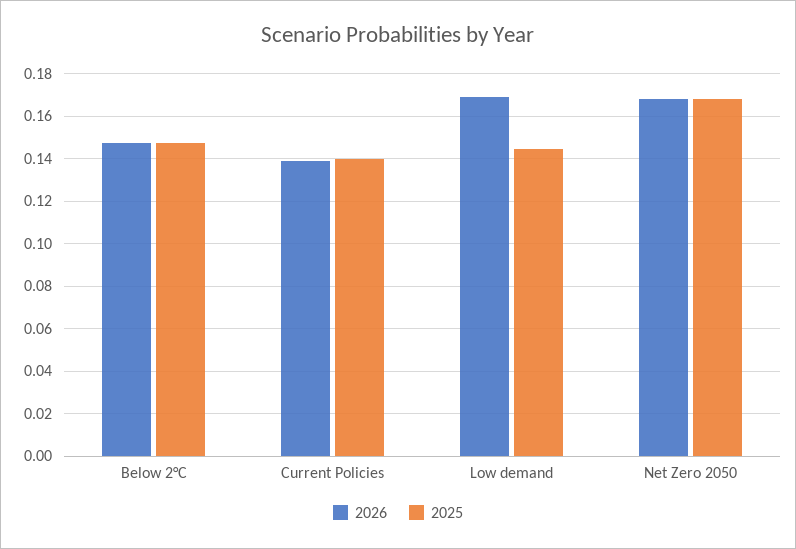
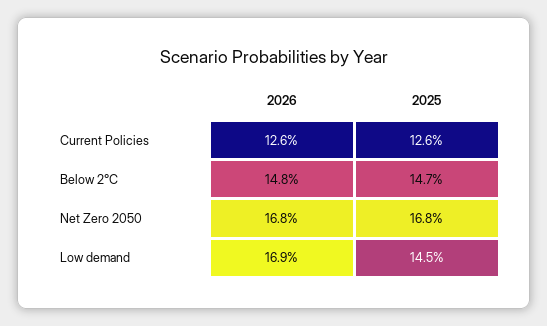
2026, Current Policies: 0.14 -> 0.126
2025, Current Policies: 0.14 -> 0.126

